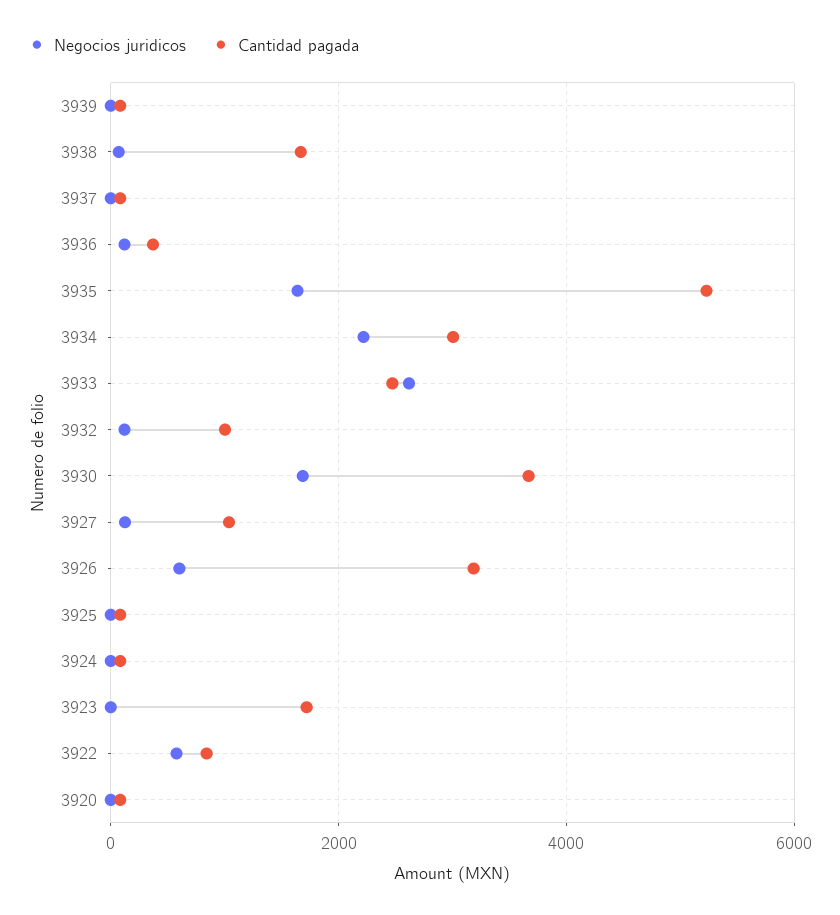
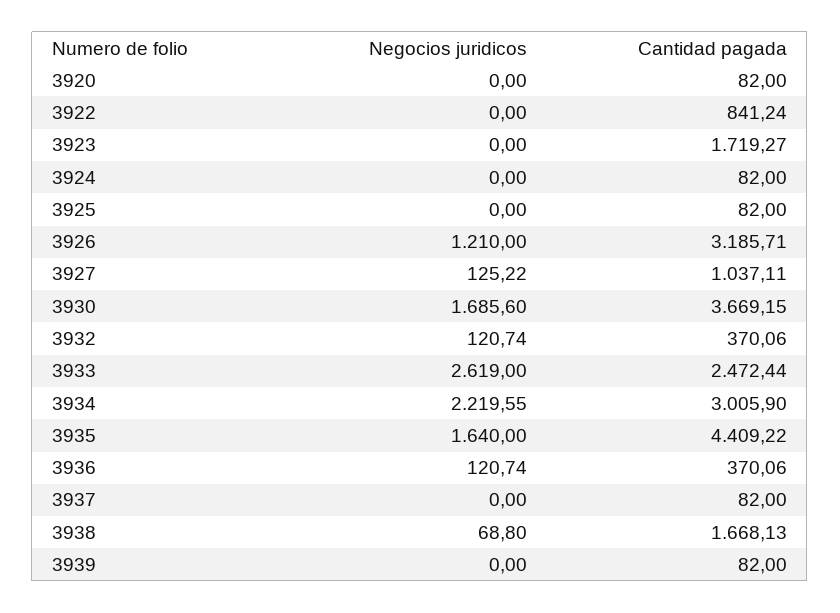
Cantidad pagada, 3935: 5200 -> 4409.22
Cantidad pagada, 3932: 1000 -> 370.06
Negocios juridicos, 3926: 600 -> 1210
Negocios juridicos, 3922: 600 -> 0

